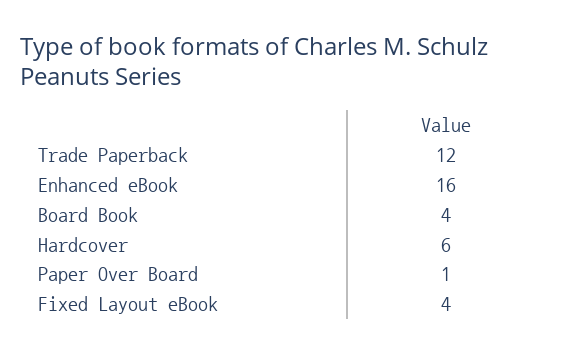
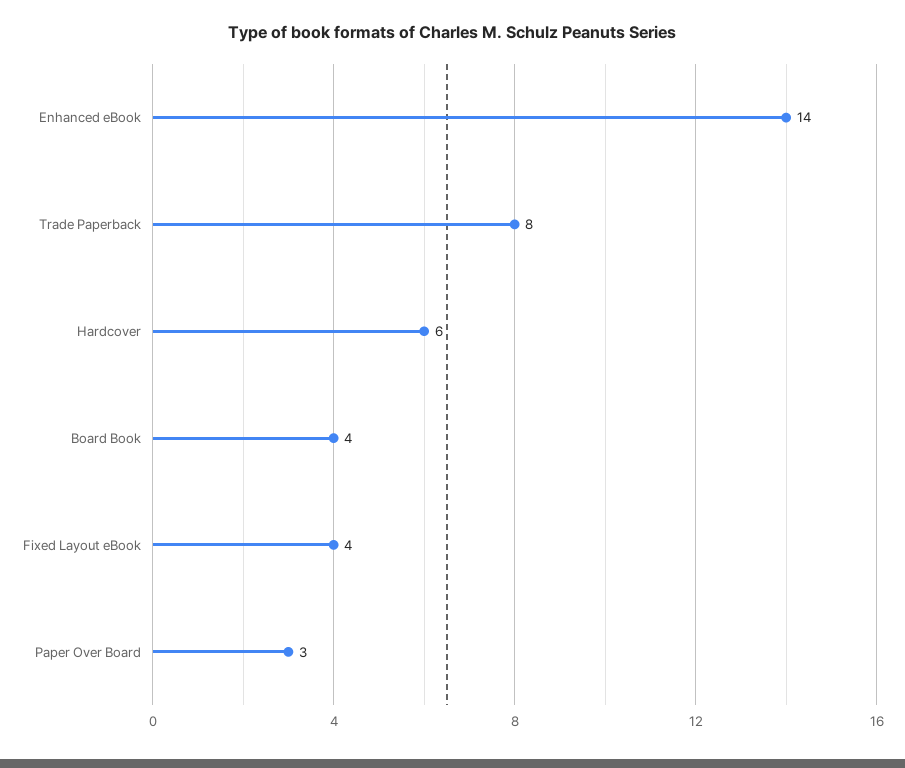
Trade Paperback: 12 -> 8
Enhanced eBook: 16 -> 14
Paper Over Board: 1 -> 3

